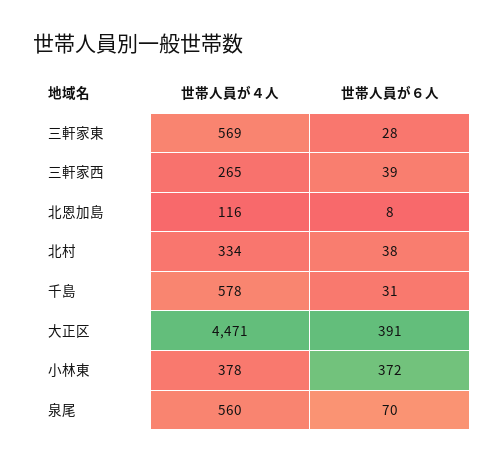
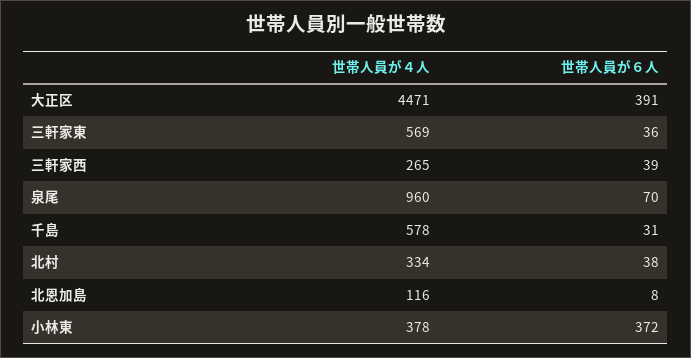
世帯人員が６人, 三軒家東: 28 -> 36
世帯人員が４人, 泉尾: 560 -> 960

